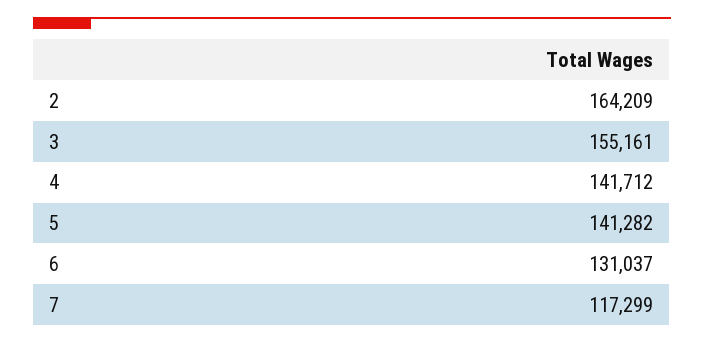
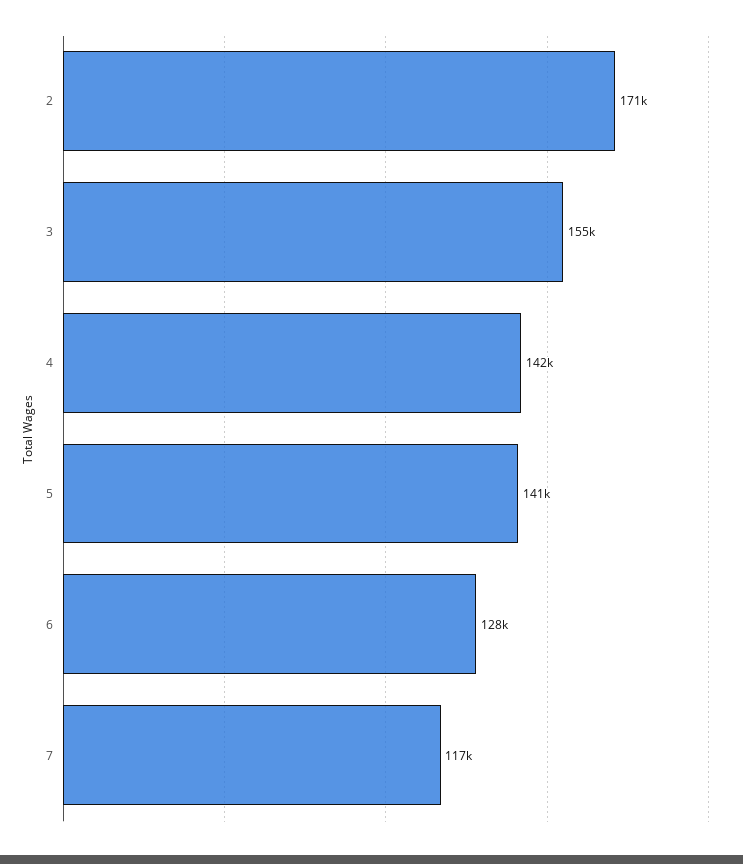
2: 164209 -> 171000
6: 131037 -> 128000

